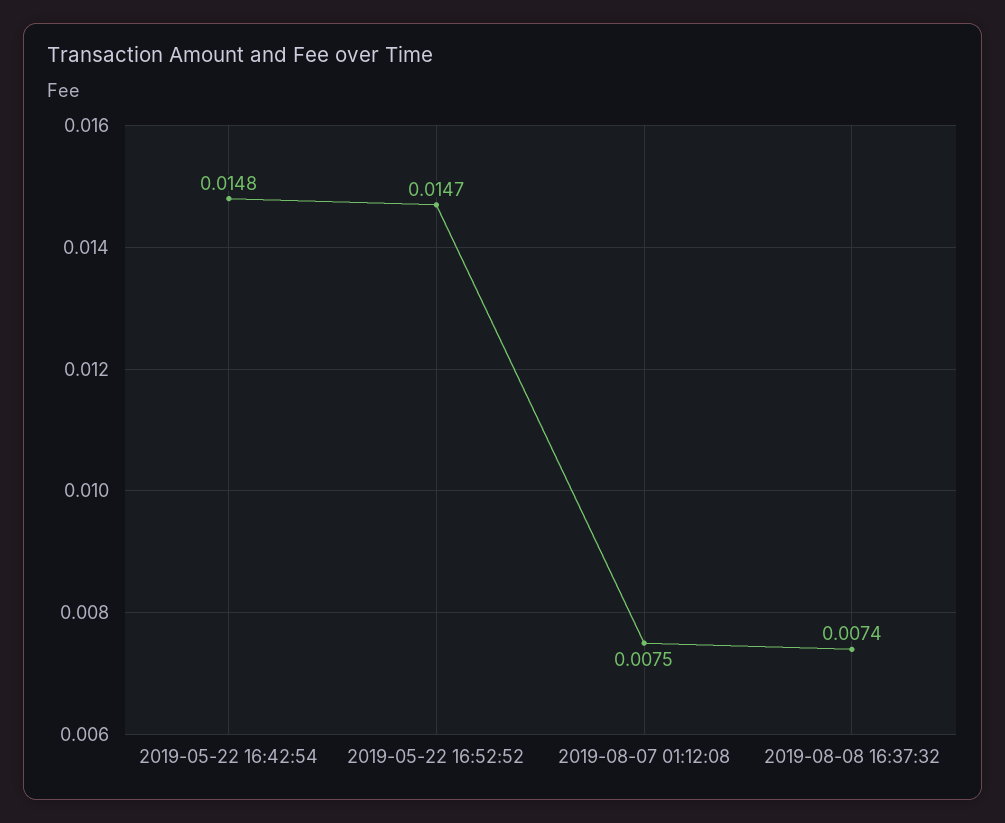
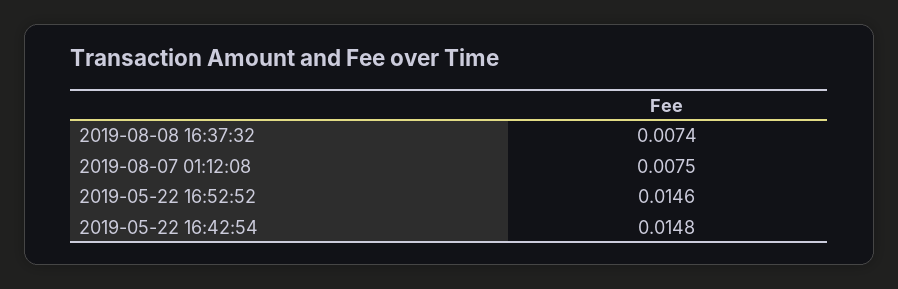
2019-05-22 16:52:52: 0.0147 -> 0.0146

